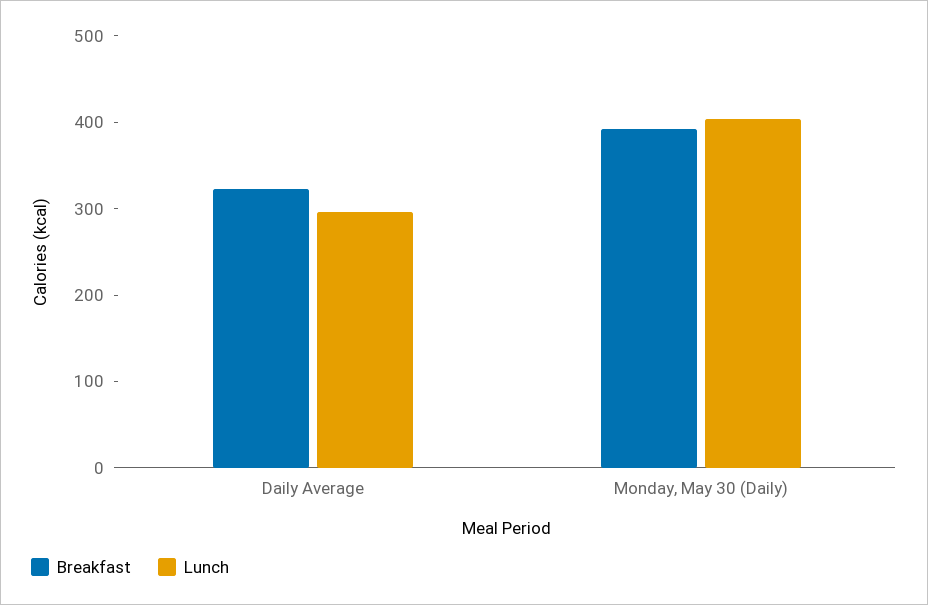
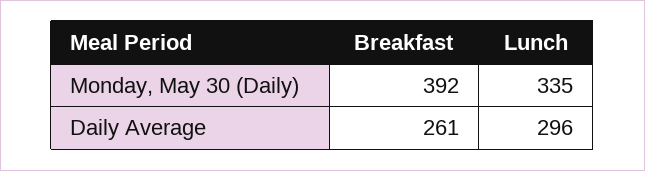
Breakfast, Daily Average: 320 -> 261
Lunch, Monday, May 30 (Daily): 400 -> 335

